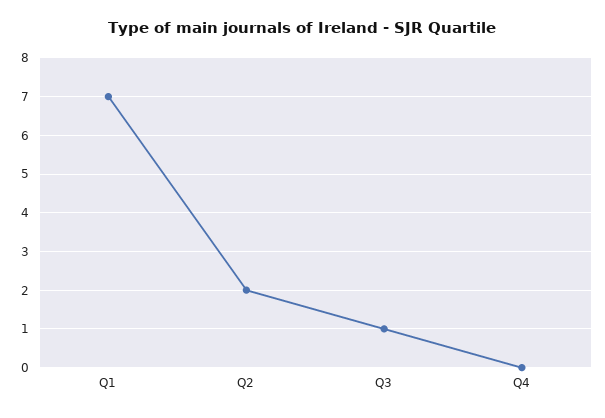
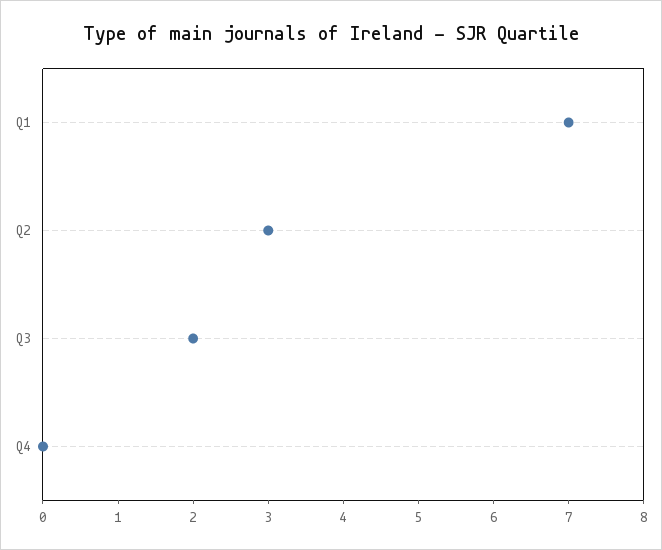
Q2: 2 -> 3
Q3: 1 -> 2

